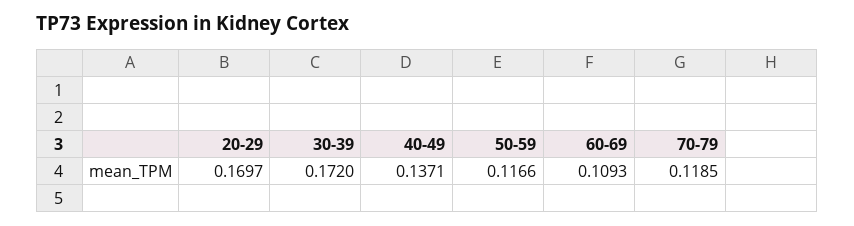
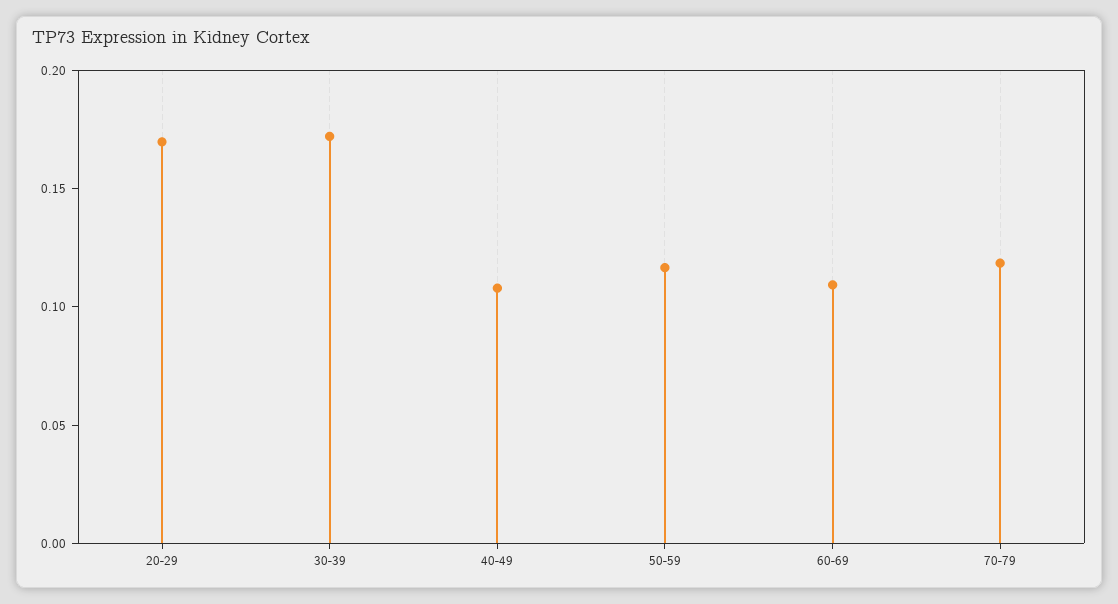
40-49: 0.1371 -> 0.11

